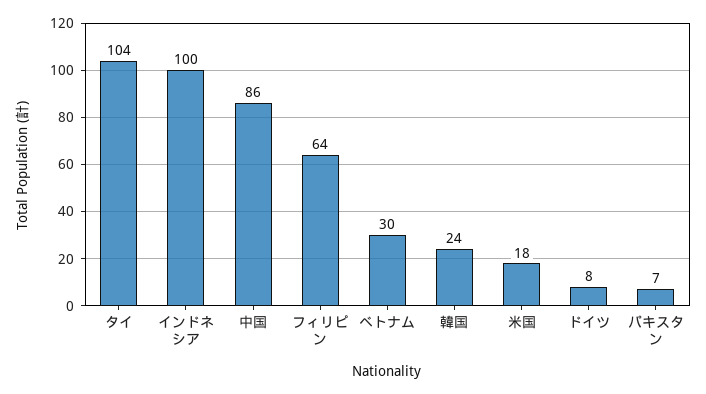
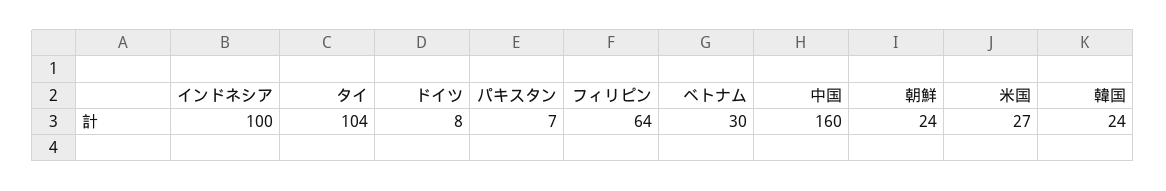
中国: 86 -> 160
米国: 18 -> 27
朝鮮: none -> 24

